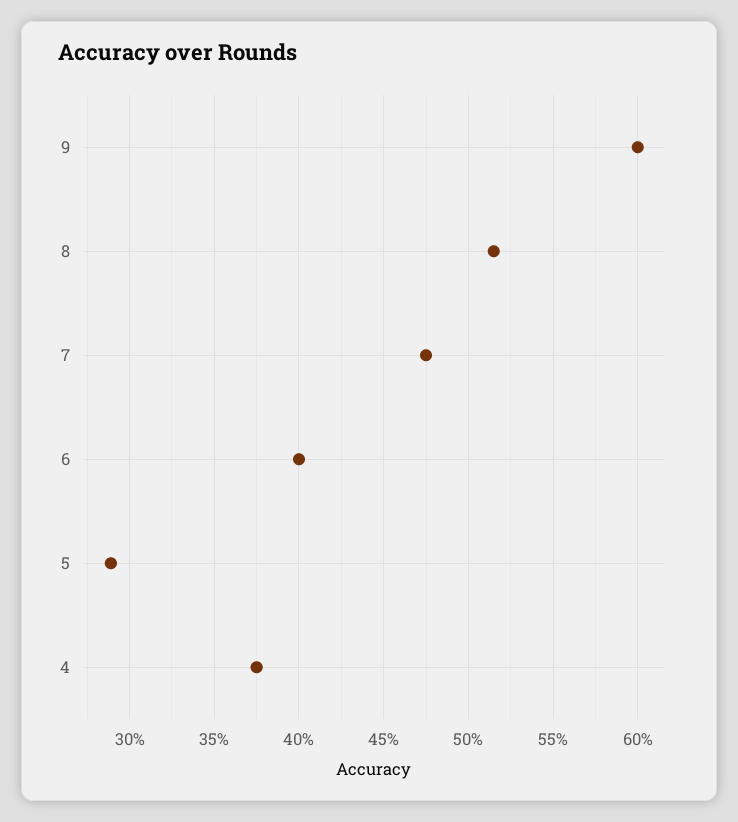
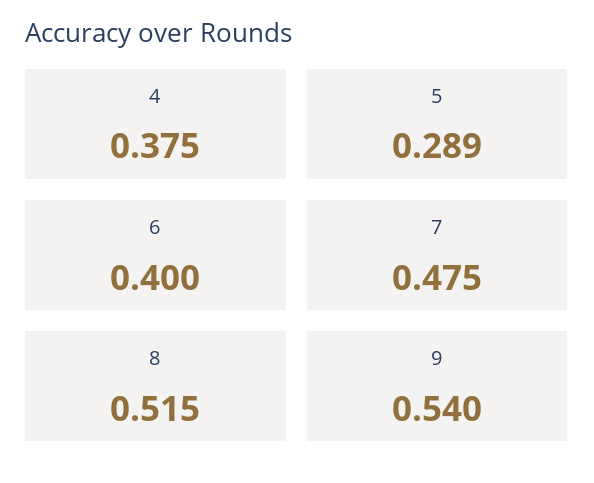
9: 0.6 -> 0.54

